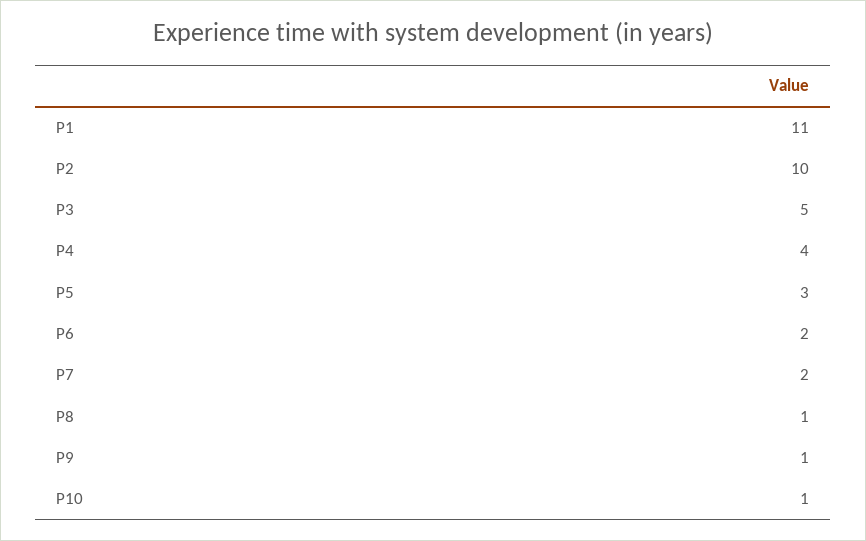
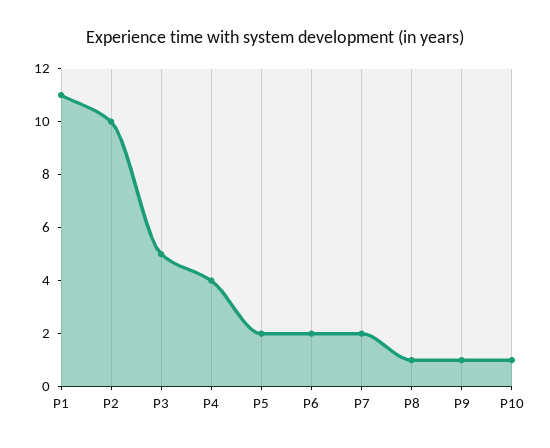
P5: 3 -> 2

